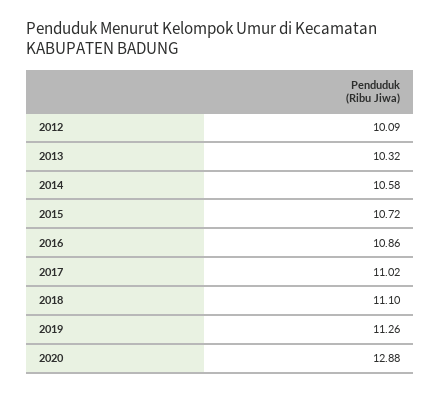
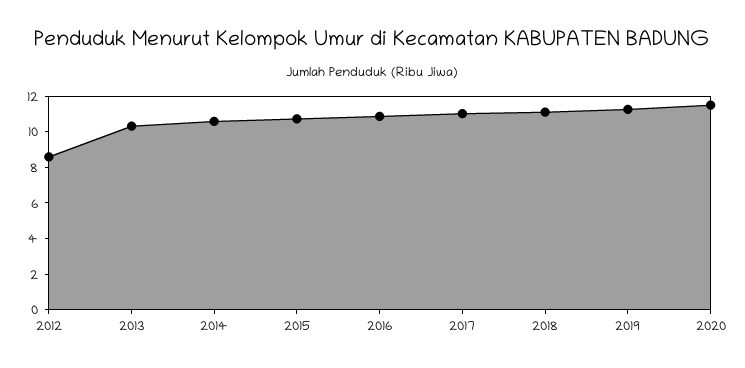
2012: 10.09 -> 8.5
2020: 12.88 -> 11.5

